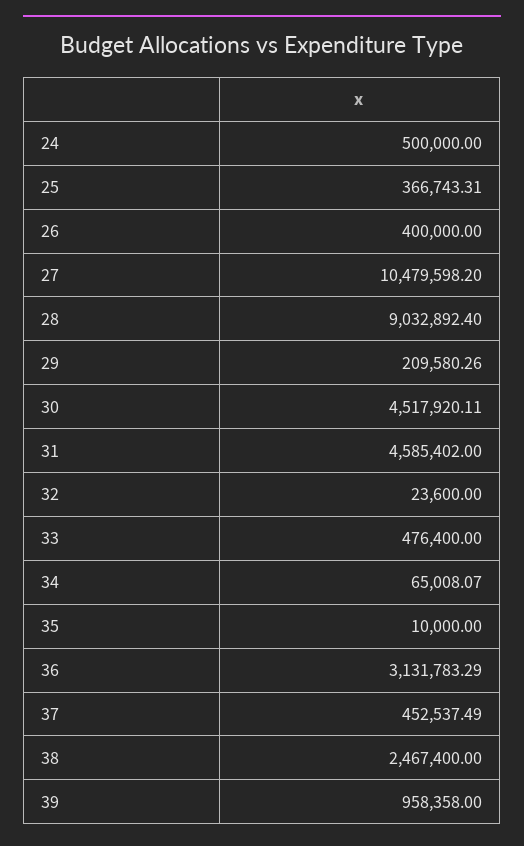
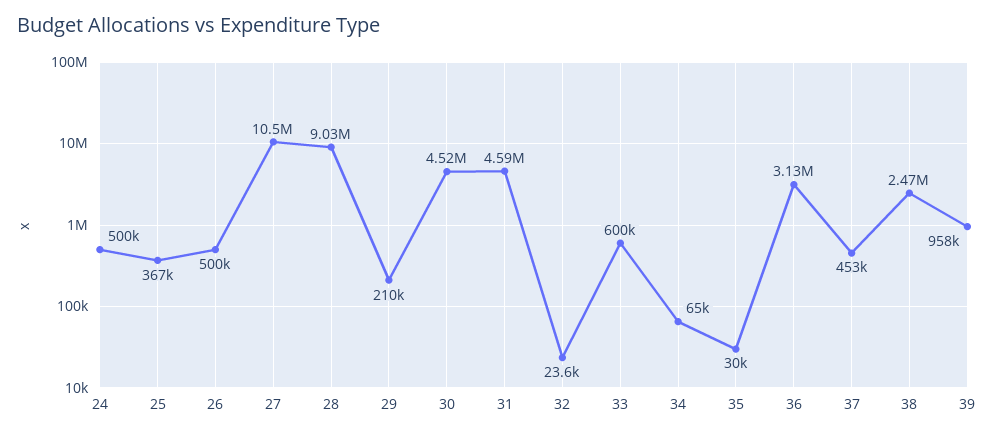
26: 400000 -> 500000
33: 476400 -> 600000
35: 10000 -> 30000

